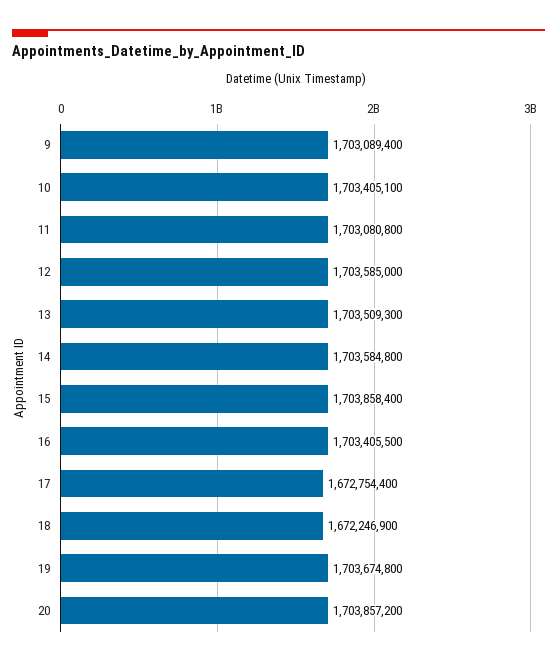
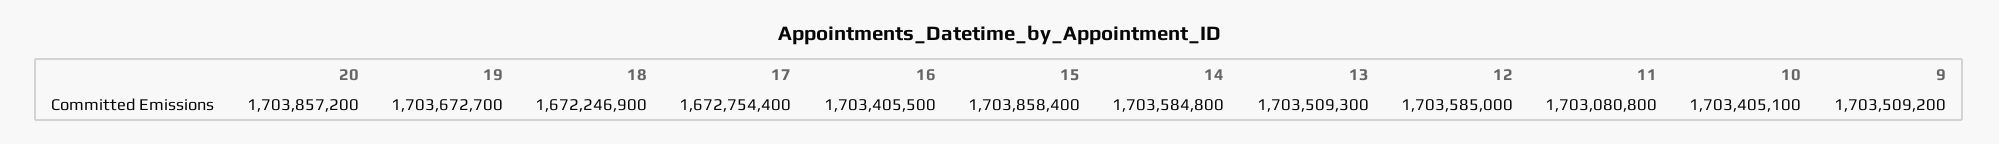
9: 1703089400 -> 1703509200
19: 1703674800 -> 1703672700

